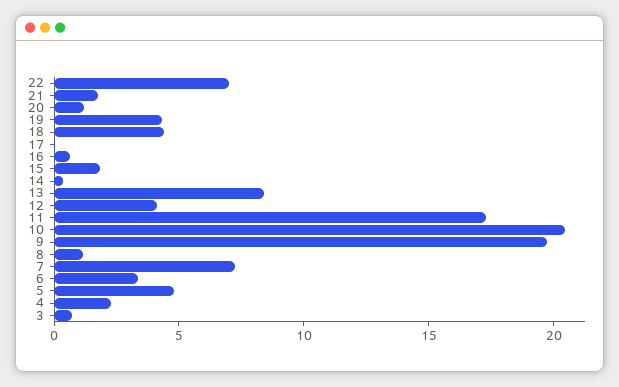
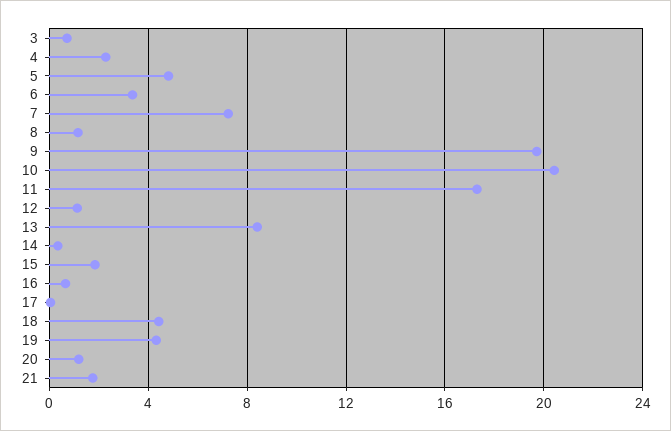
22: 7 -> none
12: 4 -> 1

